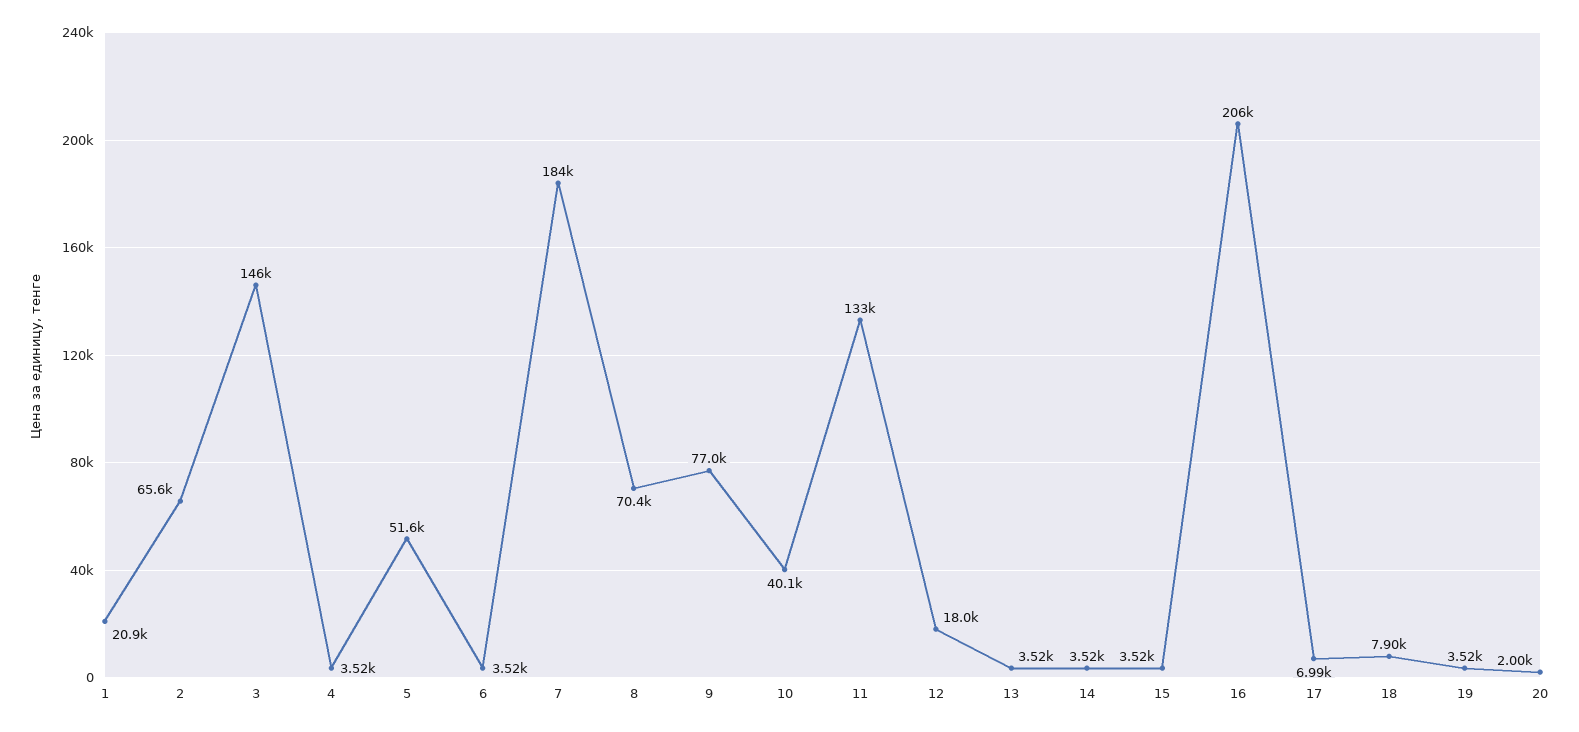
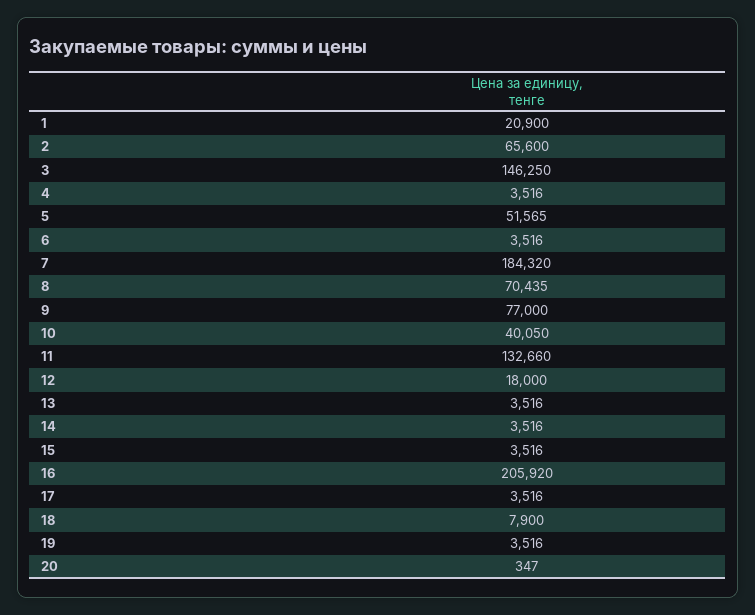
17: 6990 -> 3516
20: 2000 -> 347

